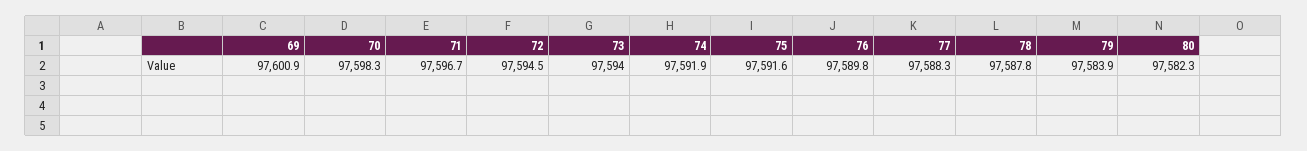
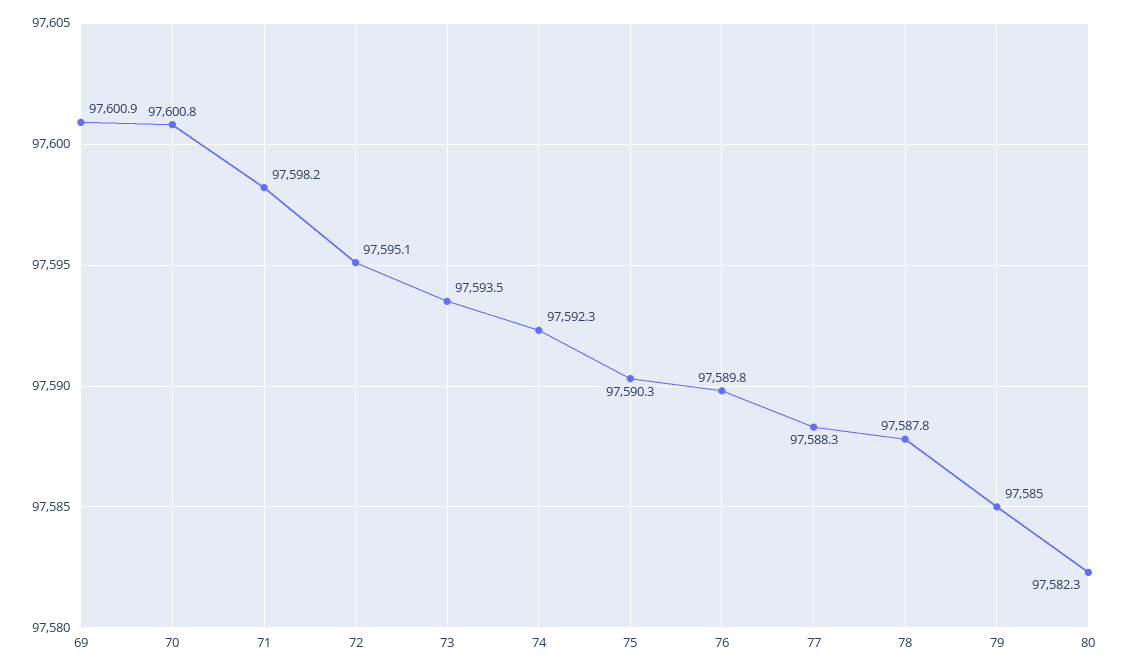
70: 97598.3 -> 97600.8
71: 97596.7 -> 97598.2
72: 97594.5 -> 97595.1
73: 97594 -> 97593.5
74: 97591.9 -> 97592.3
75: 97591.6 -> 97590.3
79: 97583.9 -> 97585

